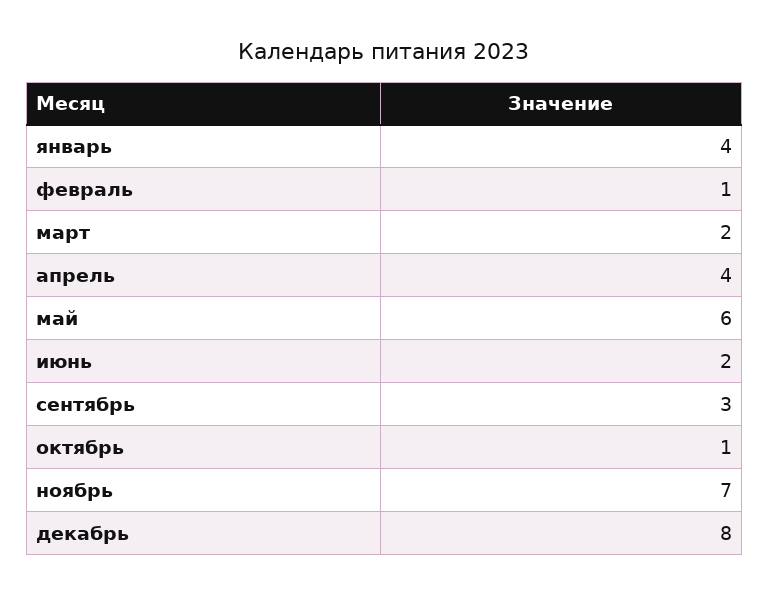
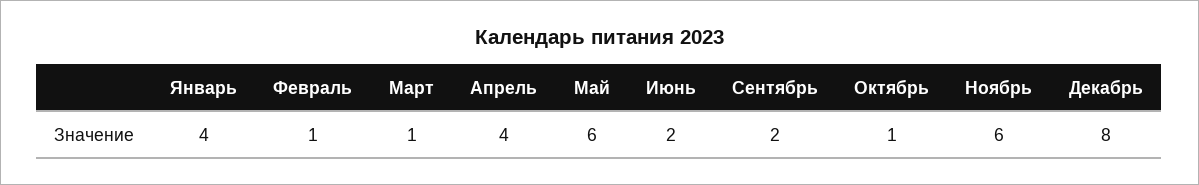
март: 2 -> 1
сентябрь: 3 -> 2
ноябрь: 7 -> 6

